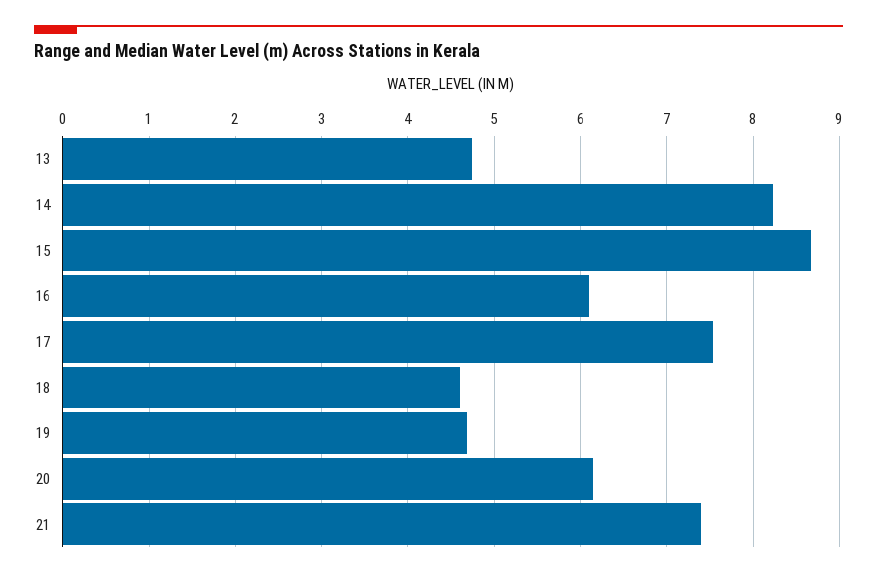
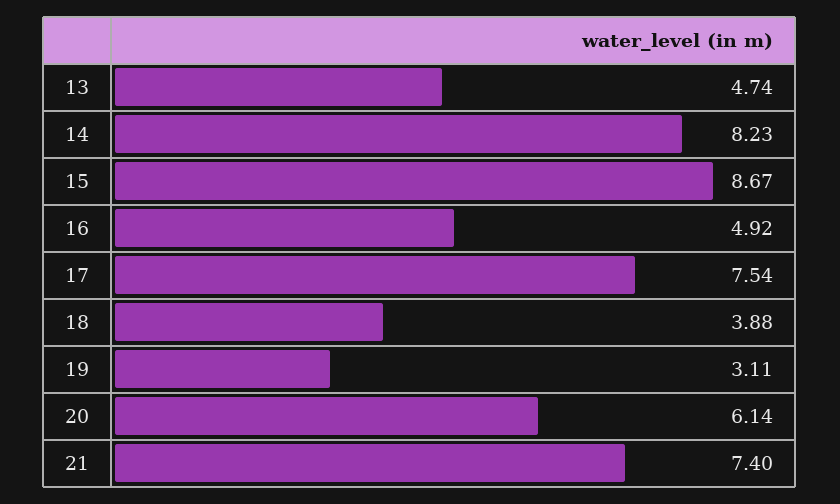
16: 6.1 -> 4.92
18: 4.6 -> 3.88
19: 4.7 -> 3.11

